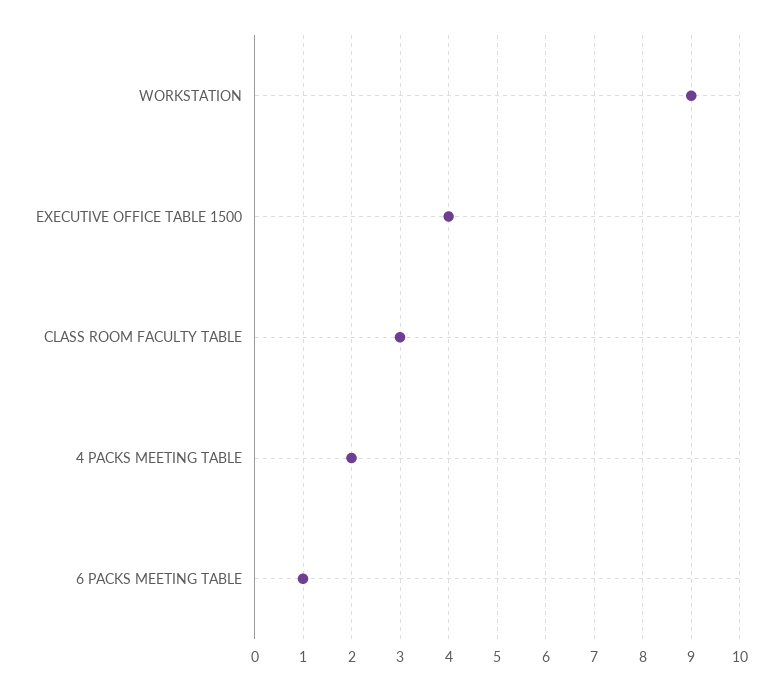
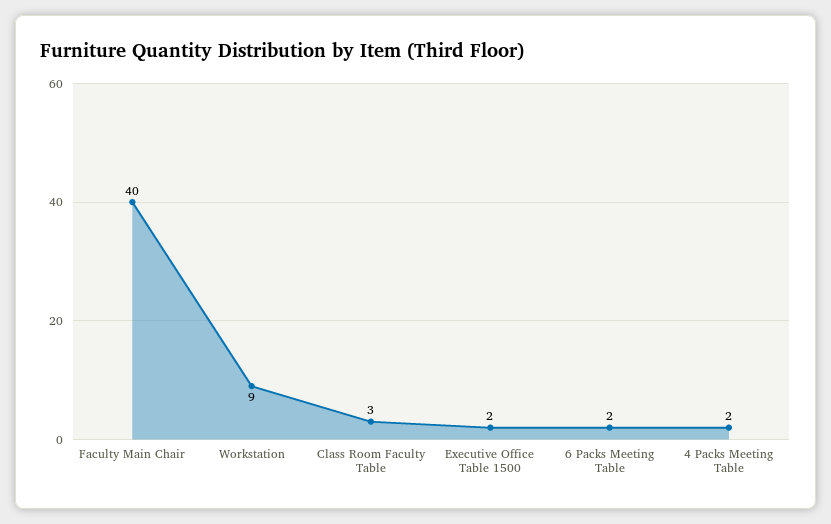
EXECUTIVE OFFICE TABLE 1500: 4 -> 2
6 PACKS MEETING TABLE: 1 -> 2
Faculty Main Chair: none -> 40

